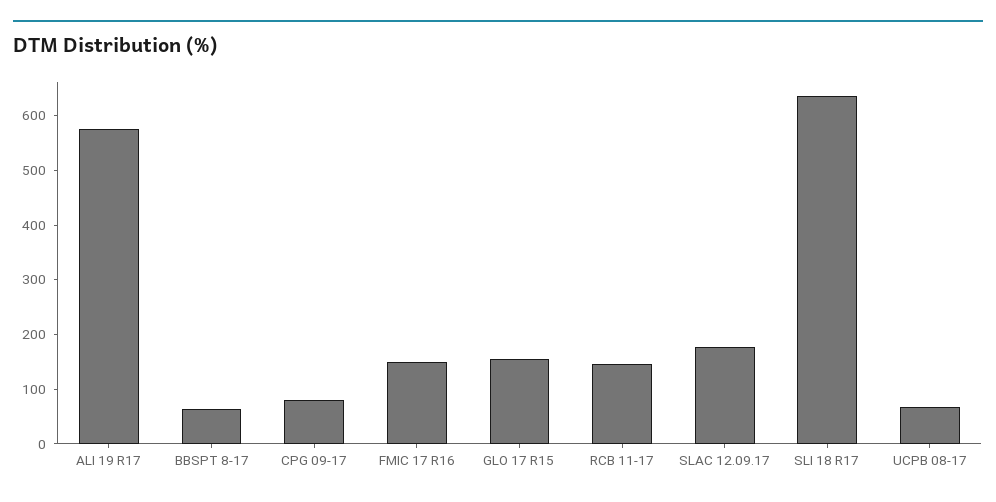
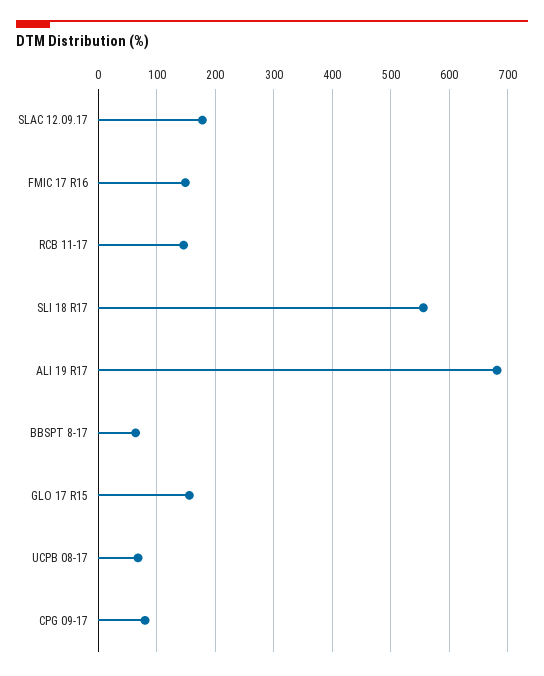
ALI 19 R17: 580 -> 680
SLI 18 R17: 640 -> 560

